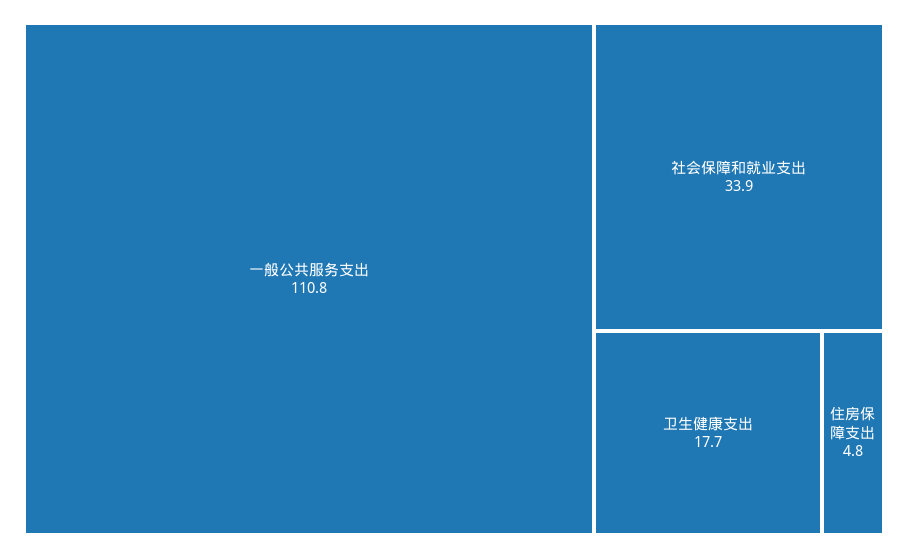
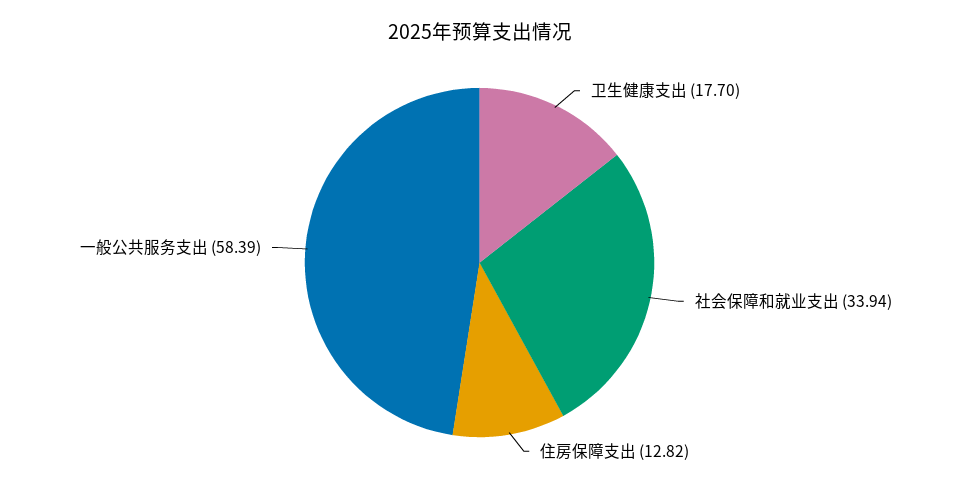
一般公共服务支出: 110.8 -> 58.39
住房保障支出: 4.8 -> 12.82

